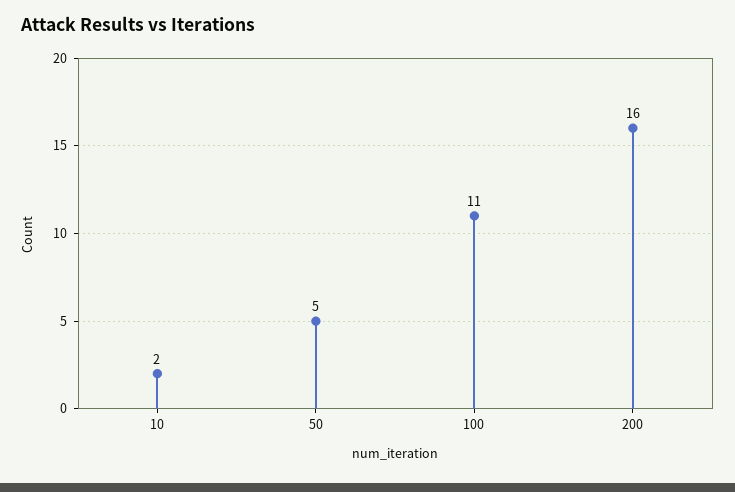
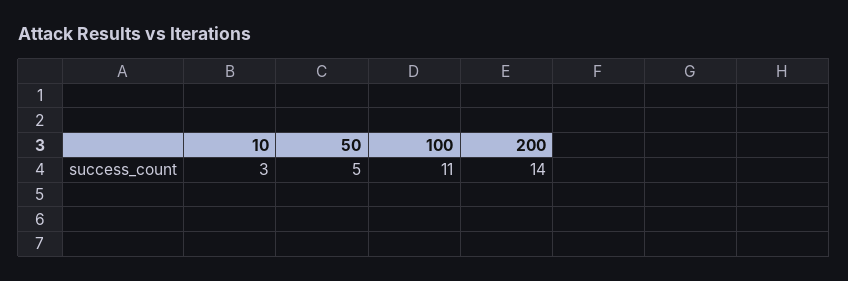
10: 2 -> 3
200: 16 -> 14

